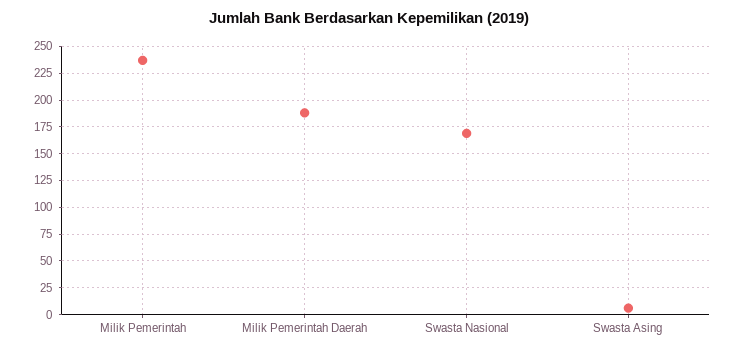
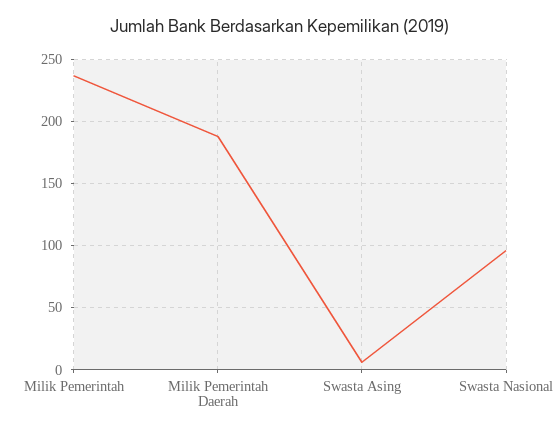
Swasta Nasional: 175 -> 95

